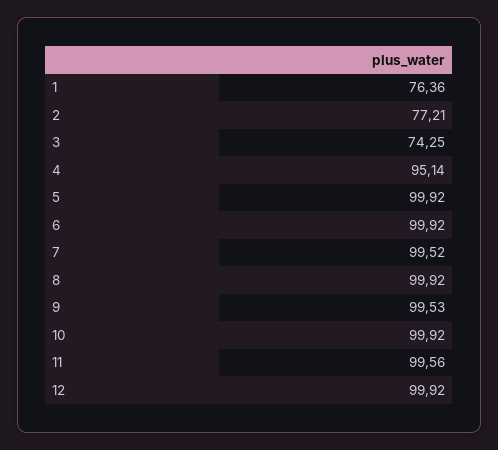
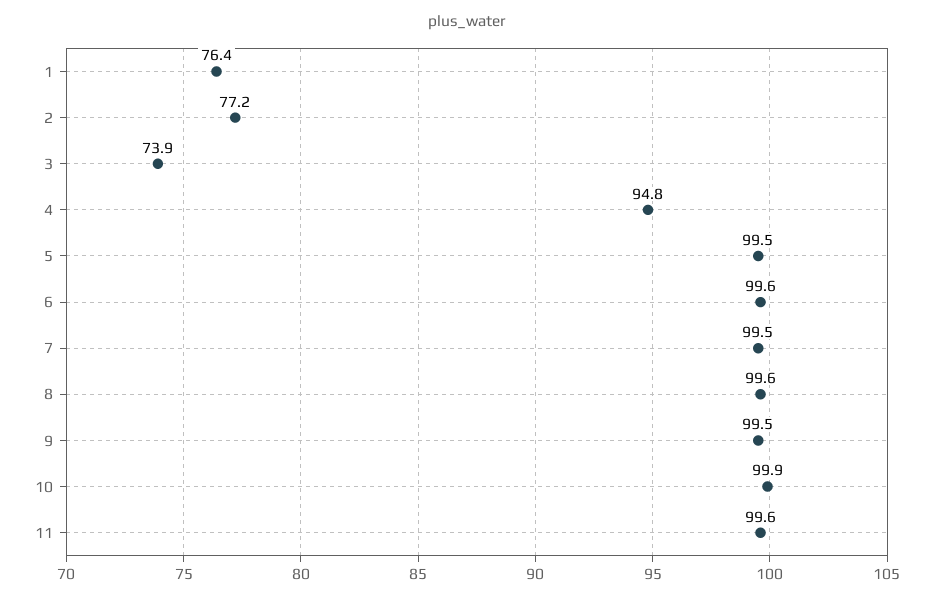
3: 74.25 -> 73.9
4: 95.14 -> 94.8
5: 99.92 -> 99.5
6: 99.92 -> 99.6
8: 99.92 -> 99.6
12: 99.92 -> none

